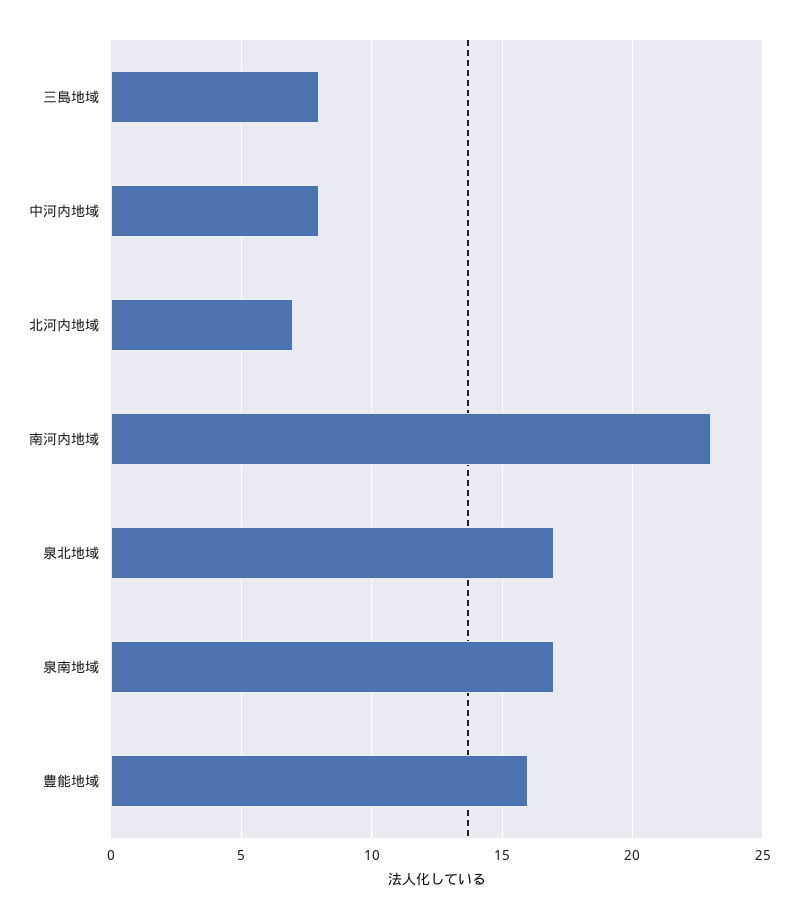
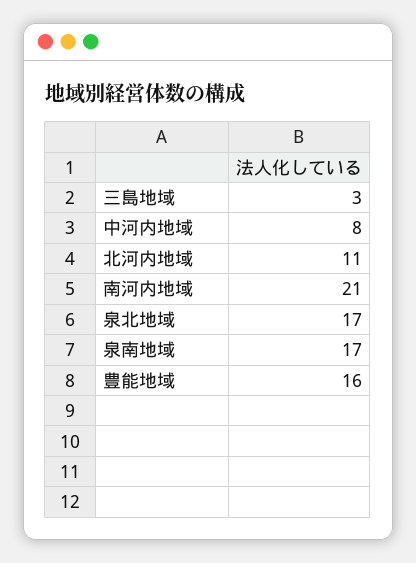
三島地域: 8 -> 3
北河内地域: 7 -> 11
南河内地域: 23 -> 21

